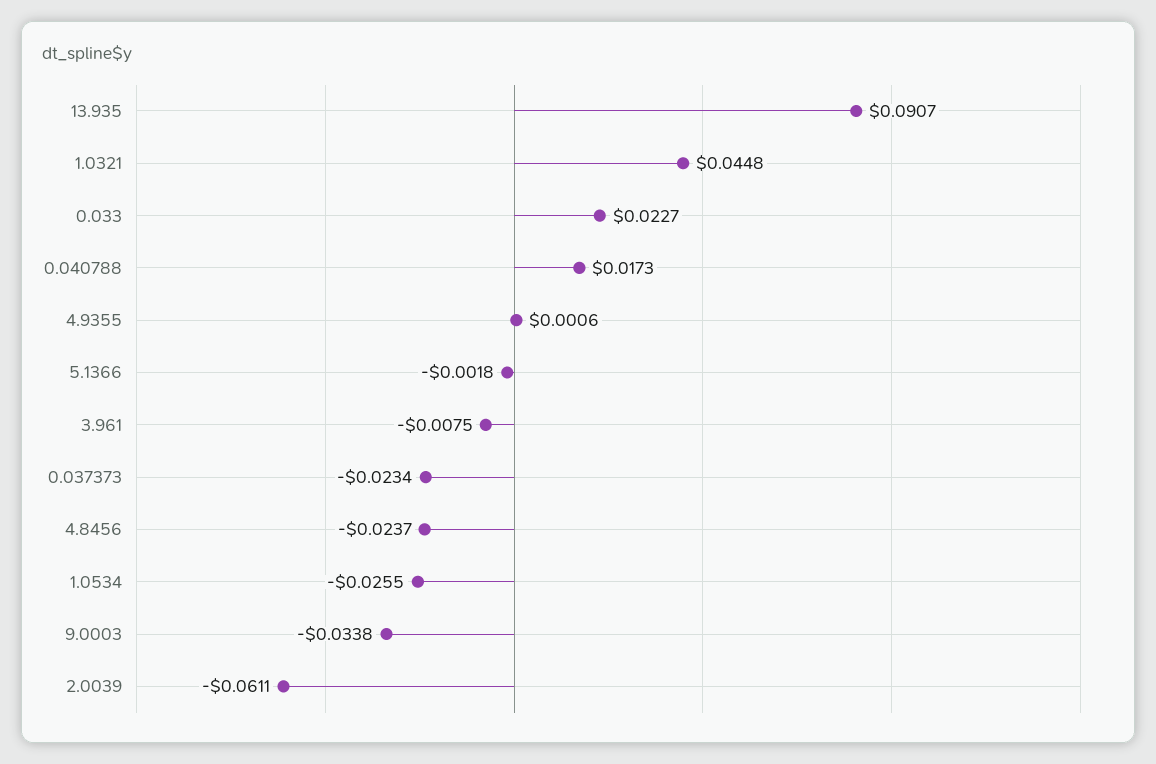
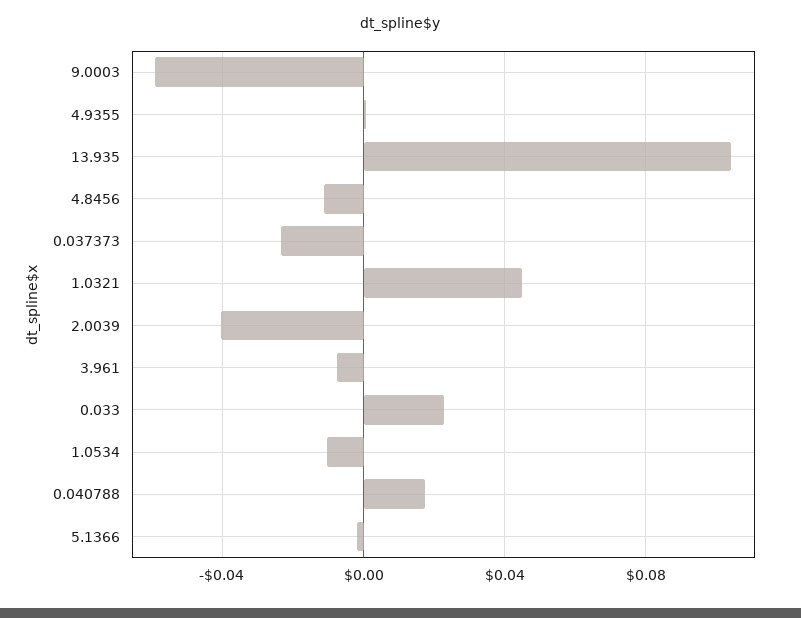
13.935: 0.0907 -> 0.105
4.8456: -0.0237 -> -0.01
1.0534: -0.0255 -> -0.01
9.0003: -0.0338 -> -0.06
2.0039: -0.0611 -> -0.04

